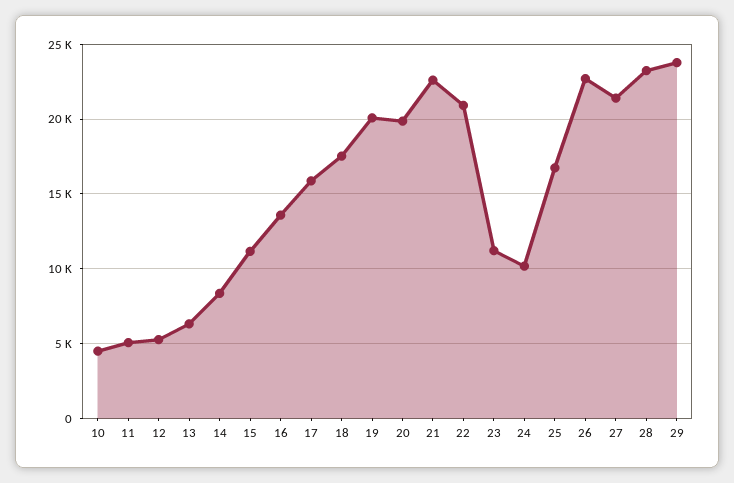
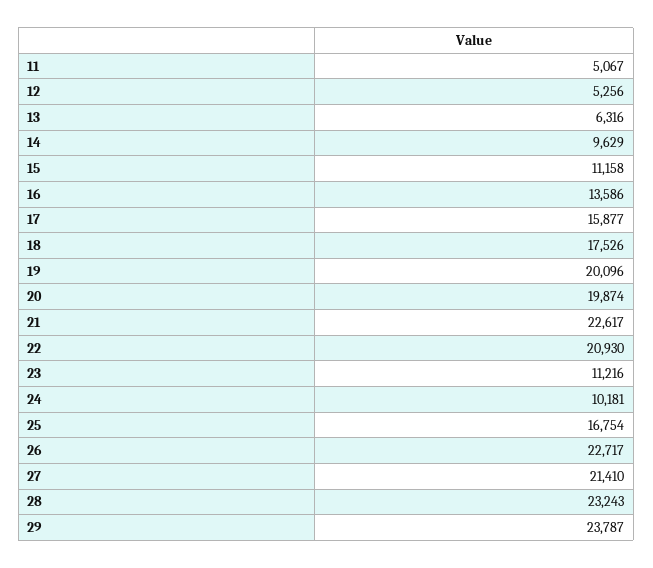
10: 4500 -> none
14: 8500 -> 9629

